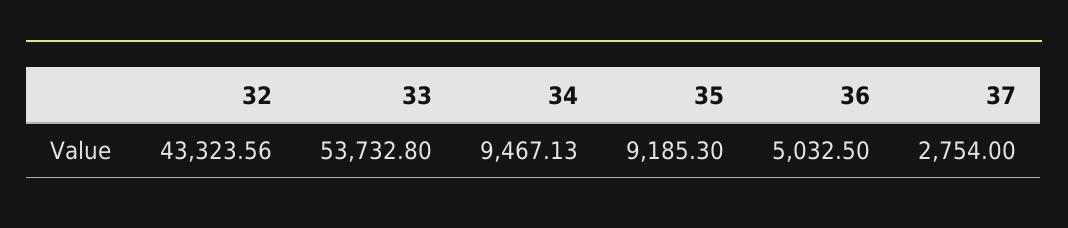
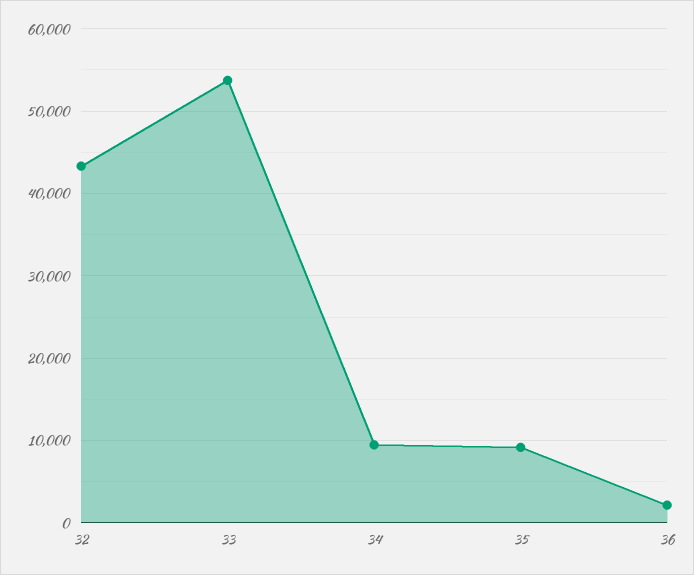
36: 5032.5 -> 2000
37: 2754 -> none

